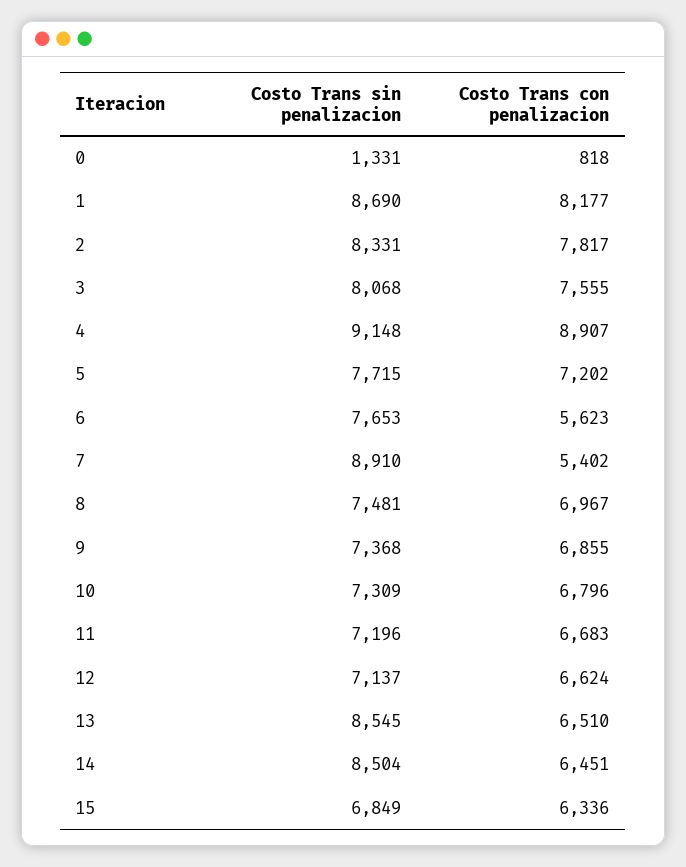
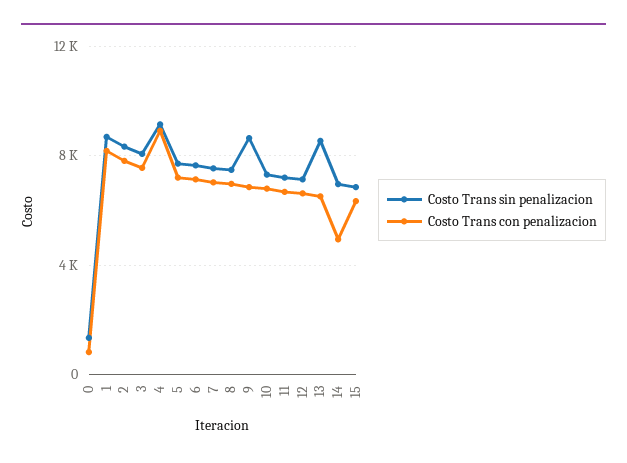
Costo Trans con penalizacion, 6: 5623 -> 7000
Costo Trans sin penalizacion, 7: 8910 -> 7500
Costo Trans con penalizacion, 7: 5402 -> 7000
Costo Trans sin penalizacion, 9: 7368 -> 8500
Costo Trans sin penalizacion, 14: 8504 -> 7000
Costo Trans con penalizacion, 14: 6451 -> 5000

